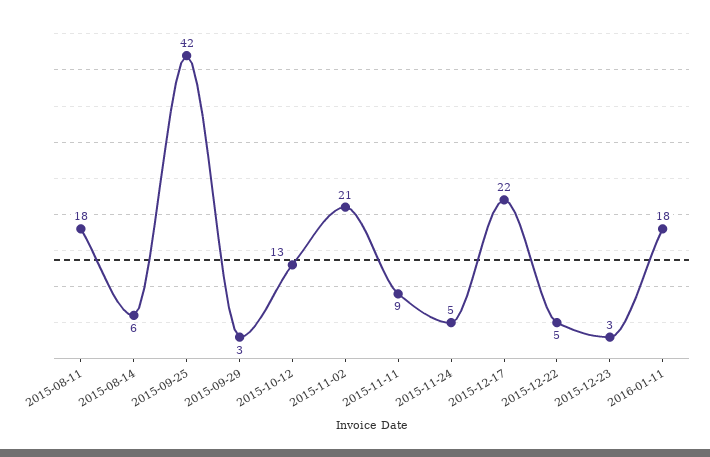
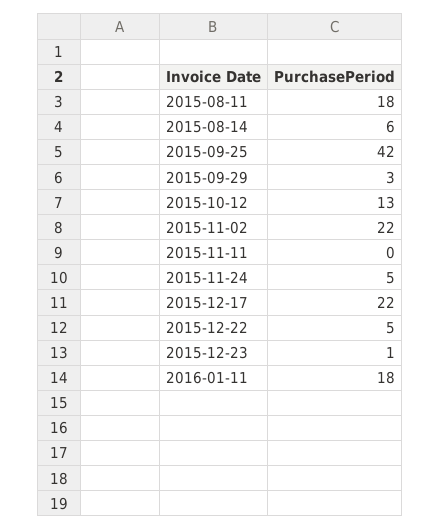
2015-11-02: 21 -> 22
2015-11-11: 9 -> 0
2015-12-23: 3 -> 1

